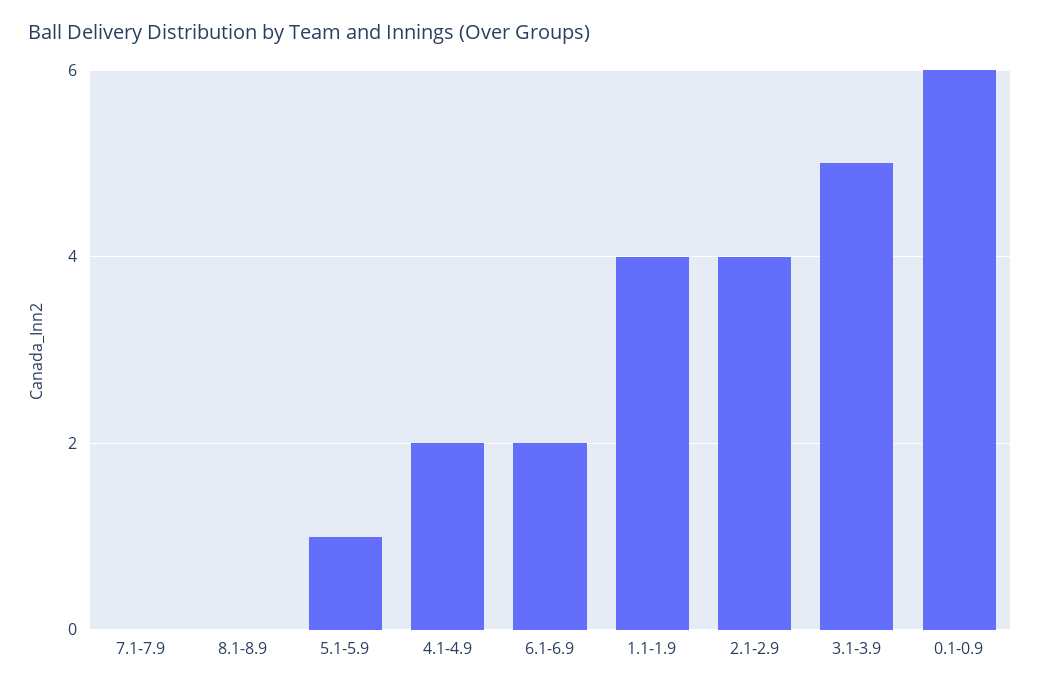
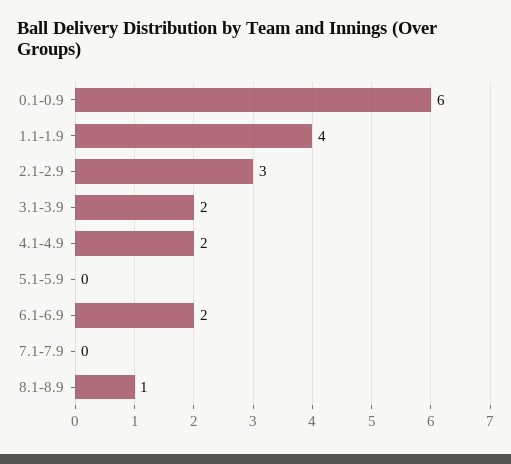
8.1-8.9: 0 -> 1
5.1-5.9: 1 -> 0
2.1-2.9: 4 -> 3
3.1-3.9: 5 -> 2

